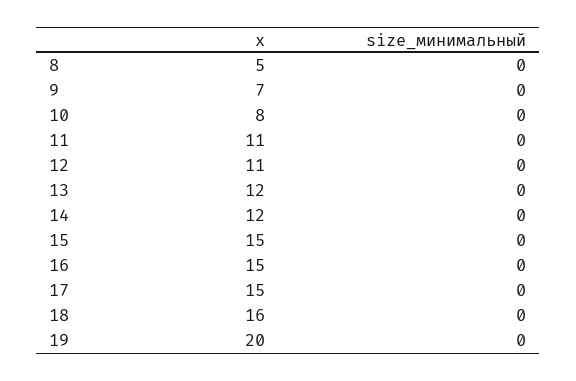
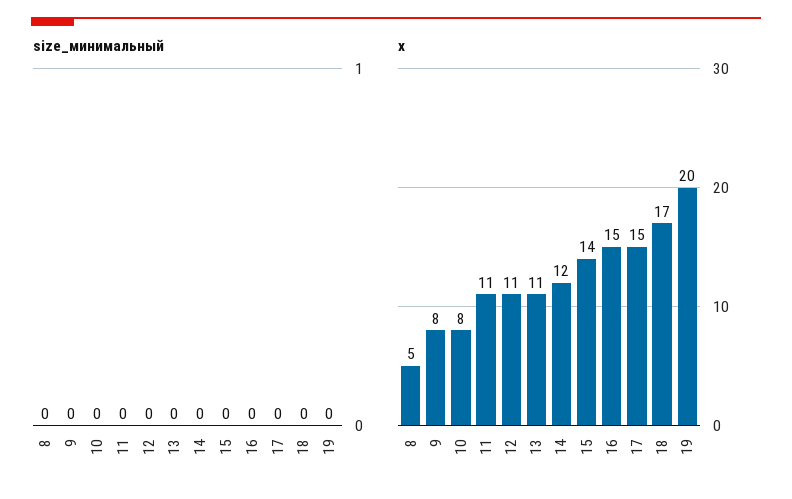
x, 9: 7 -> 8
x, 13: 12 -> 11
x, 15: 15 -> 14
x, 18: 16 -> 17

